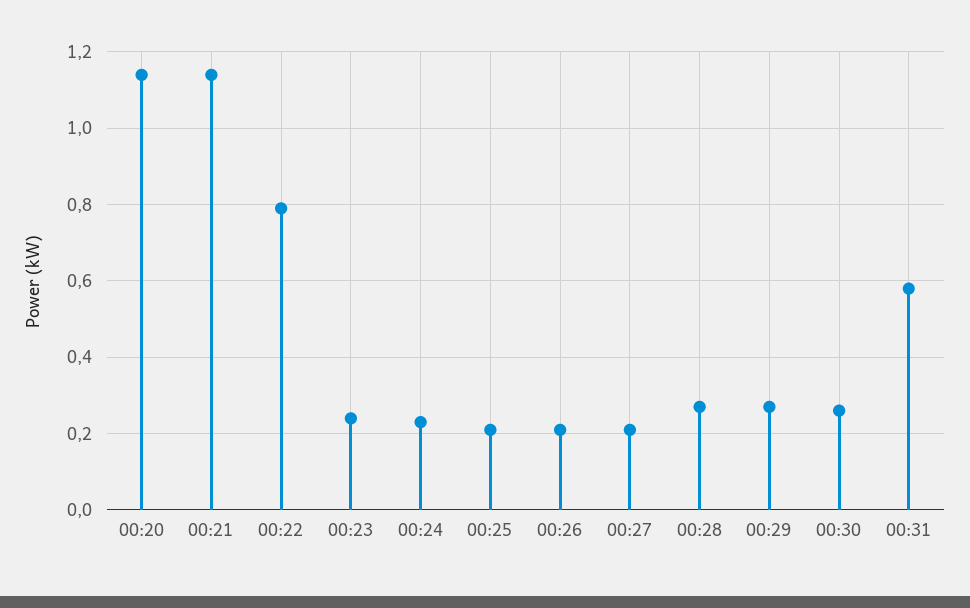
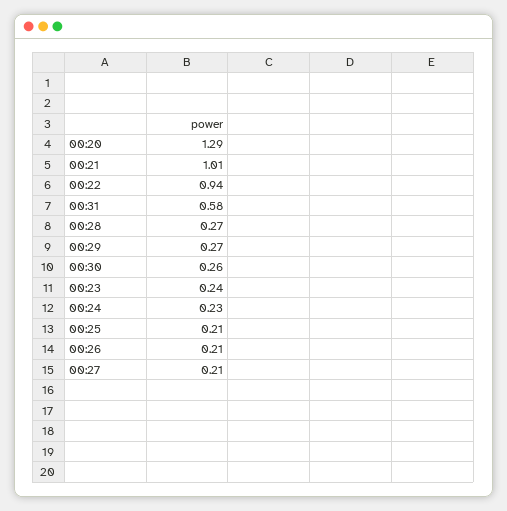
00:20: 1.15 -> 1.29
00:21: 1.15 -> 1.01
00:22: 0.8 -> 0.94

